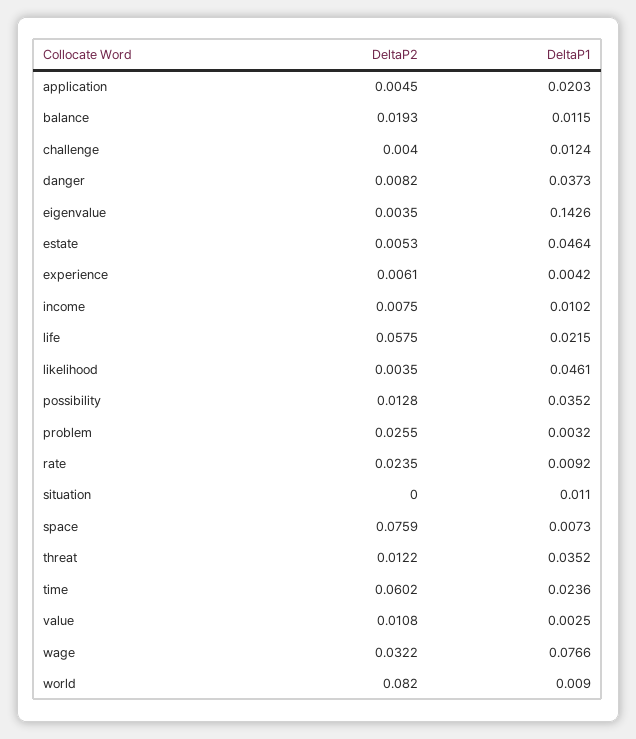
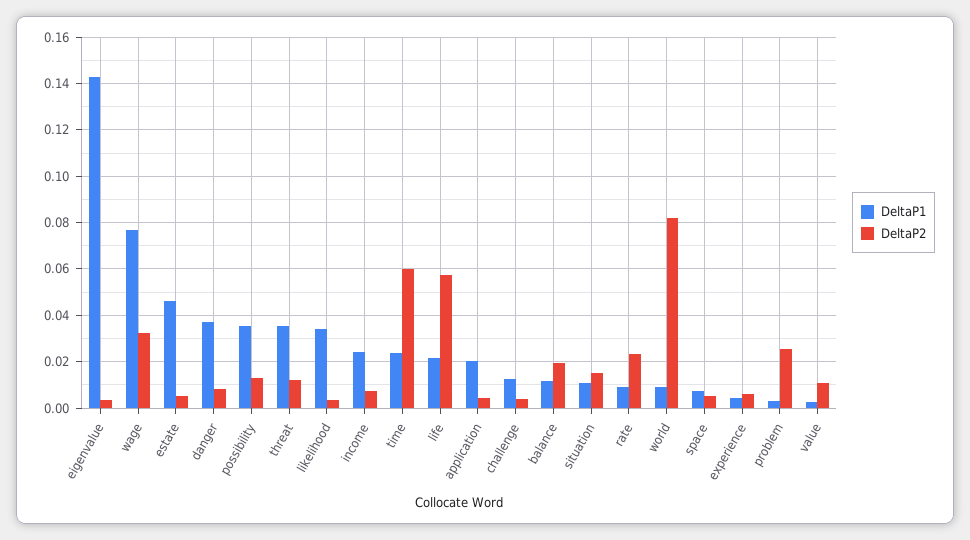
DeltaP1, income: 0.0102 -> 0.025
DeltaP1, likelihood: 0.0461 -> 0.035
DeltaP2, situation: 0 -> 0.015
DeltaP2, space: 0.0759 -> 0.005

